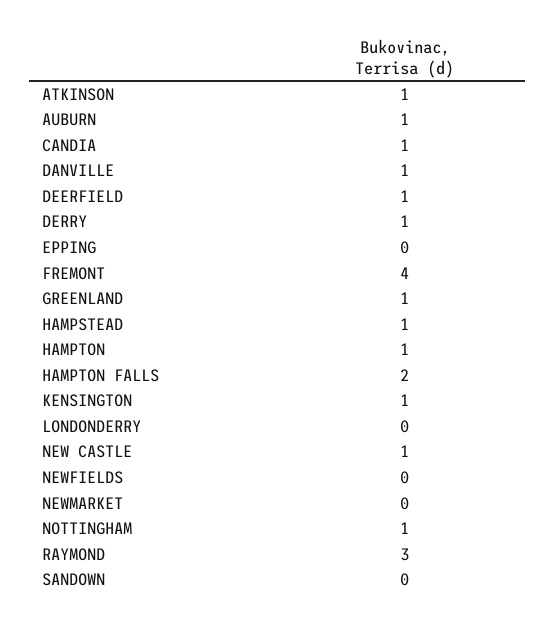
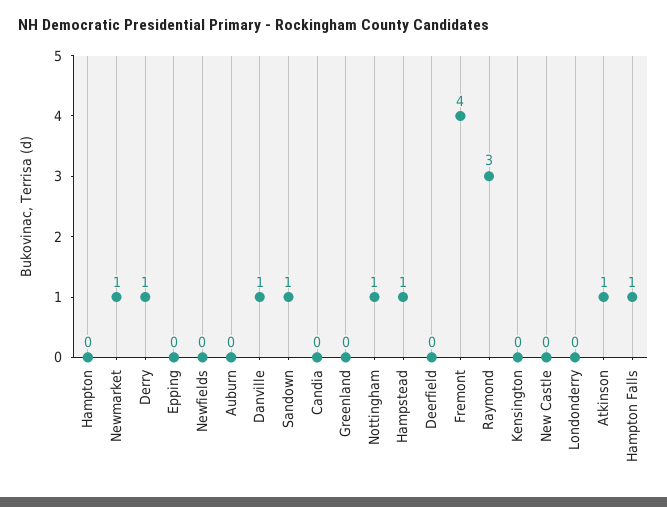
AUBURN: 1 -> 0
CANDIA: 1 -> 0
DEERFIELD: 1 -> 0
GREENLAND: 1 -> 0
HAMPTON: 1 -> 0
HAMPTON FALLS: 2 -> 1
KENSINGTON: 1 -> 0
NEW CASTLE: 1 -> 0
NEWMARKET: 0 -> 1
SANDOWN: 0 -> 1

